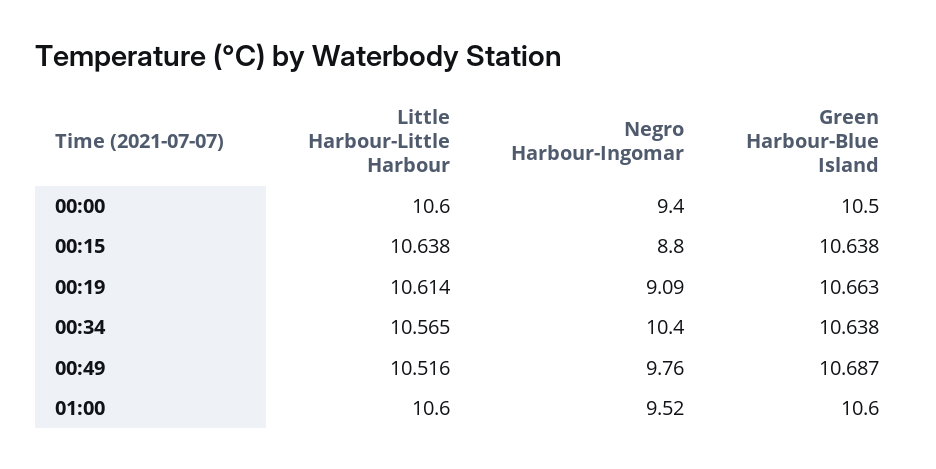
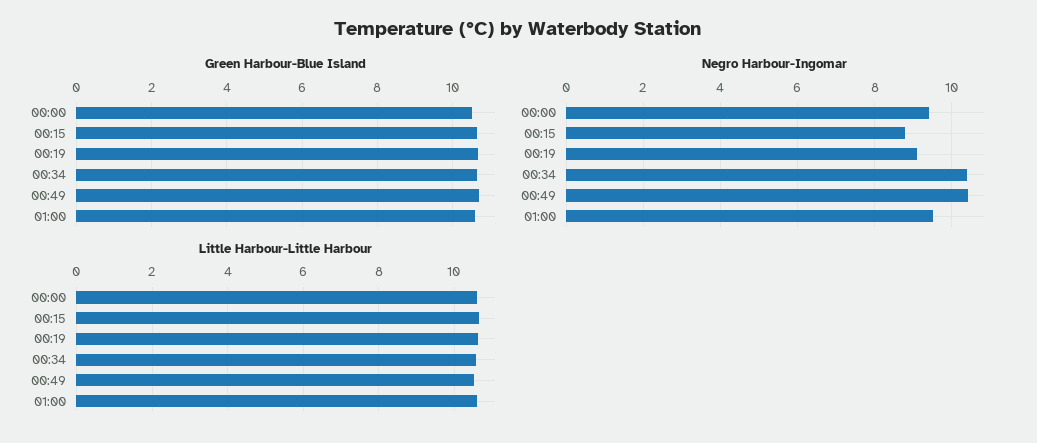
Negro Harbour-Ingomar, 00:49: 9.76 -> 10.4

